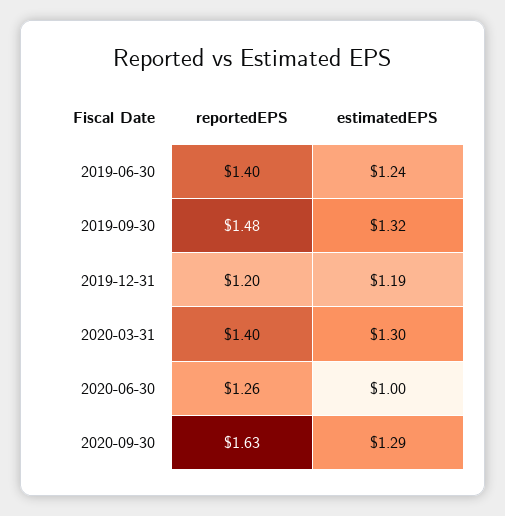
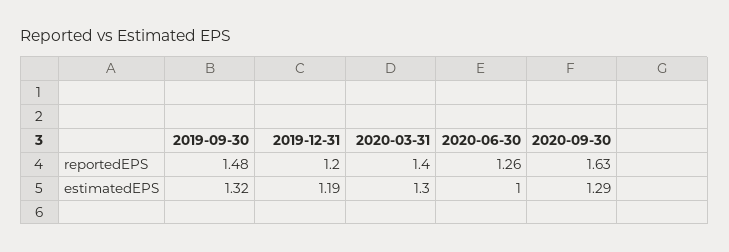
reportedEPS, 2019-06-30: 1.4 -> none
estimatedEPS, 2019-06-30: 1.24 -> none

